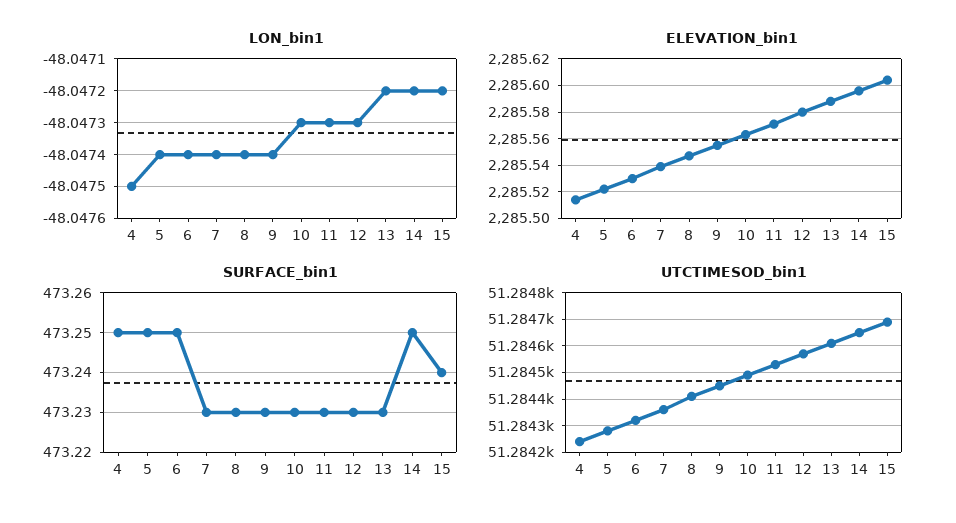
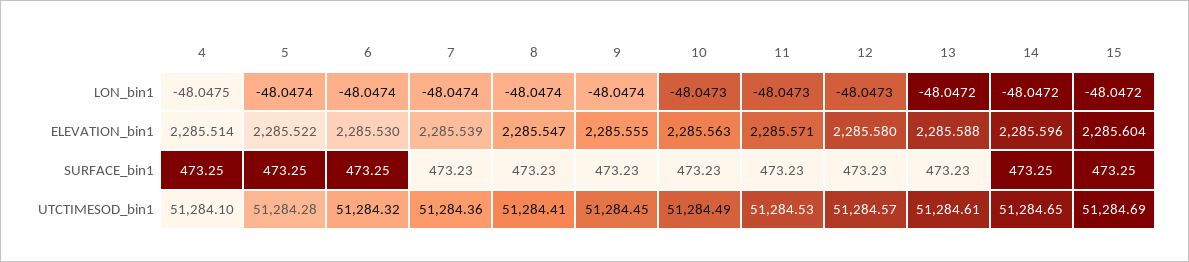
SURFACE_bin1, 15: 473.24 -> 473.25
UTCTIMESOD_bin1, 4: 51284.25 -> 51284.1

